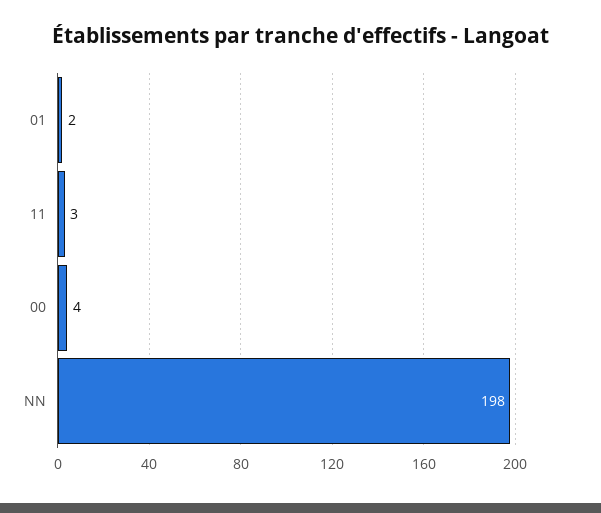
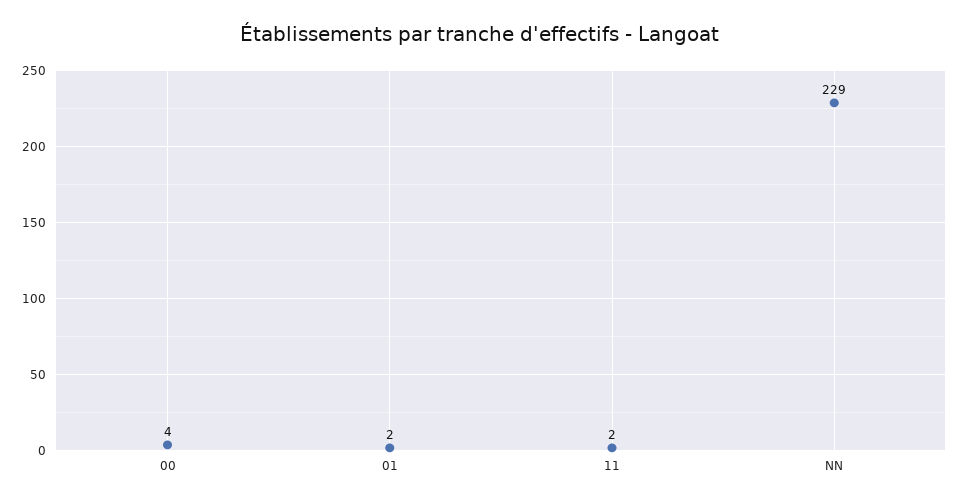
11: 3 -> 2
NN: 198 -> 229

